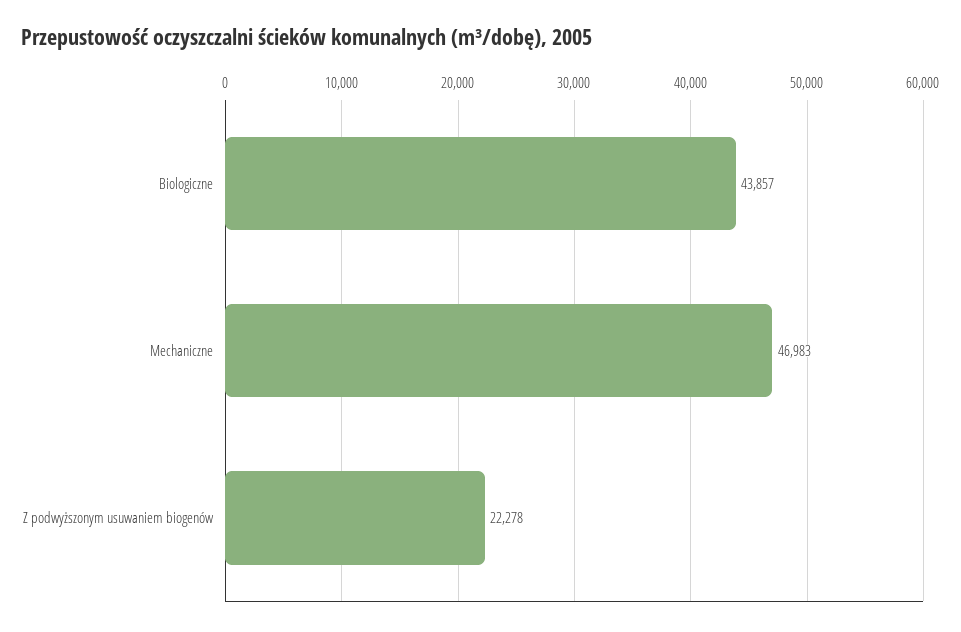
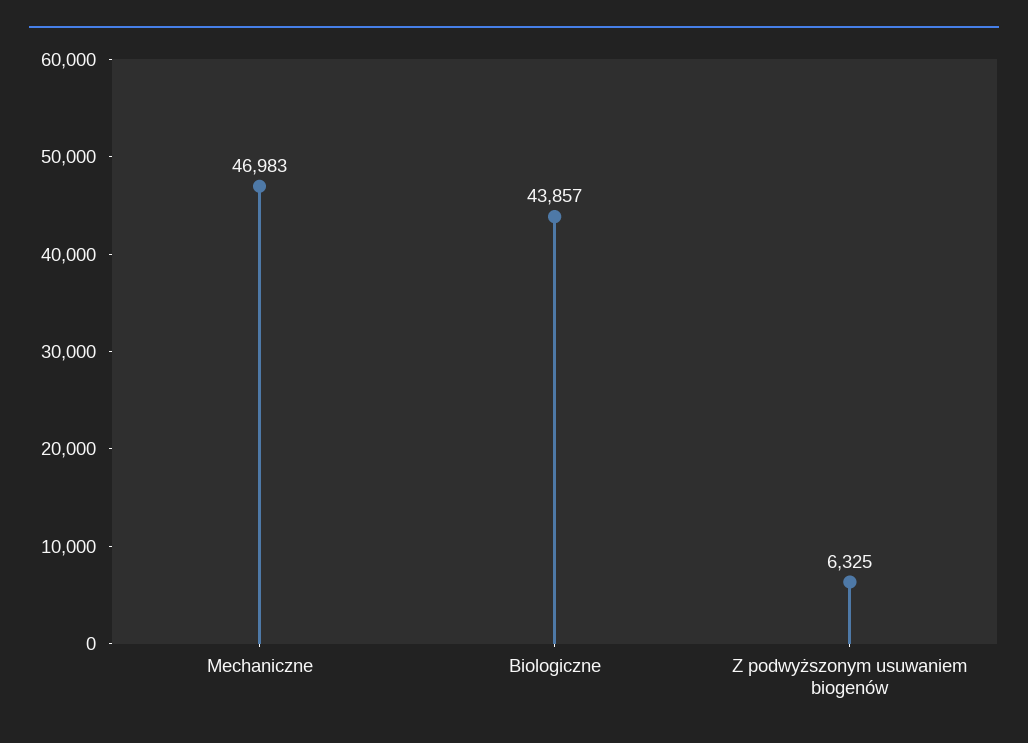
Z podwyższonym usuwaniem biogenów: 22278 -> 6325

